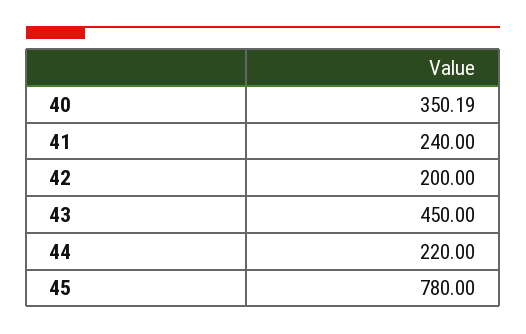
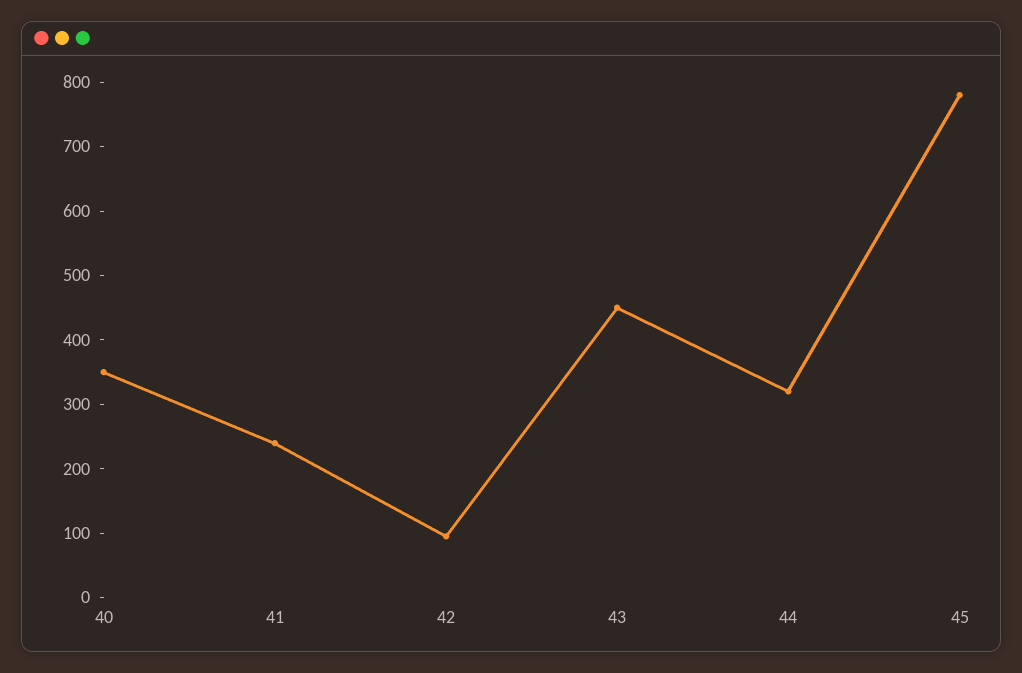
42: 200 -> 100
44: 220 -> 320

